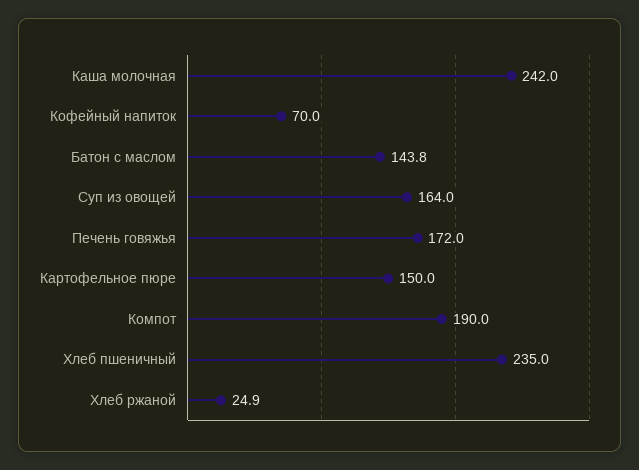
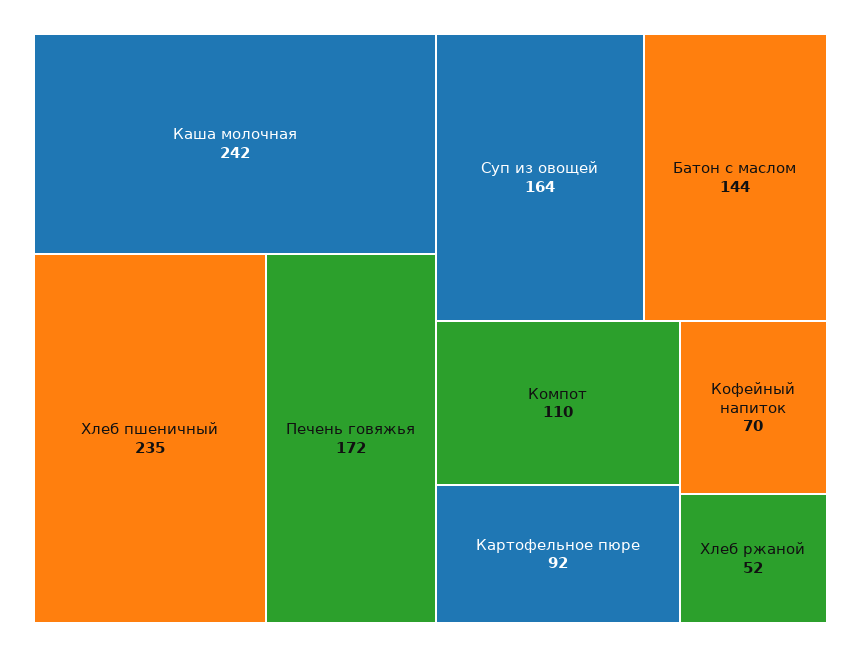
Картофельное пюре: 150 -> 92
Компот: 190 -> 110
Хлеб ржаной: 24.9 -> 52

